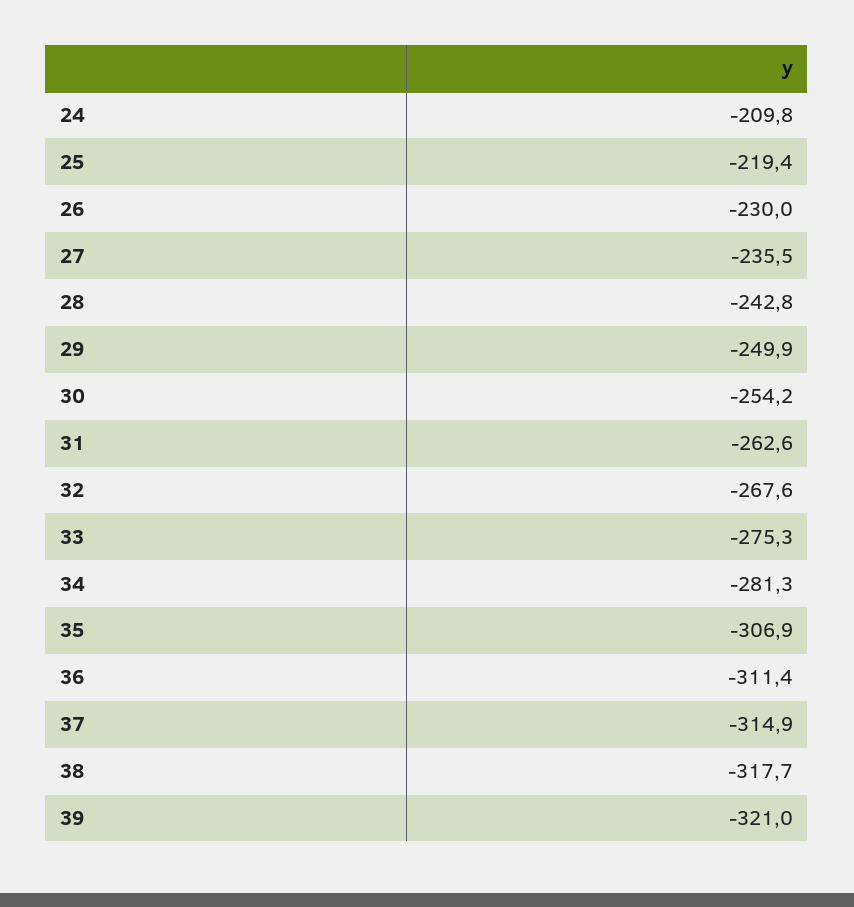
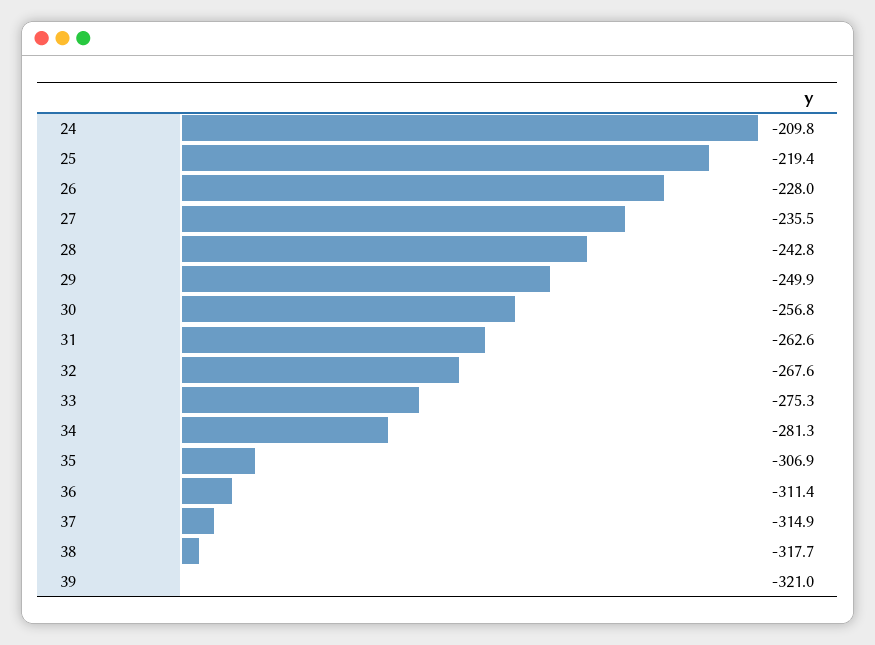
26: -230 -> -228
30: -254.2 -> -256.8

